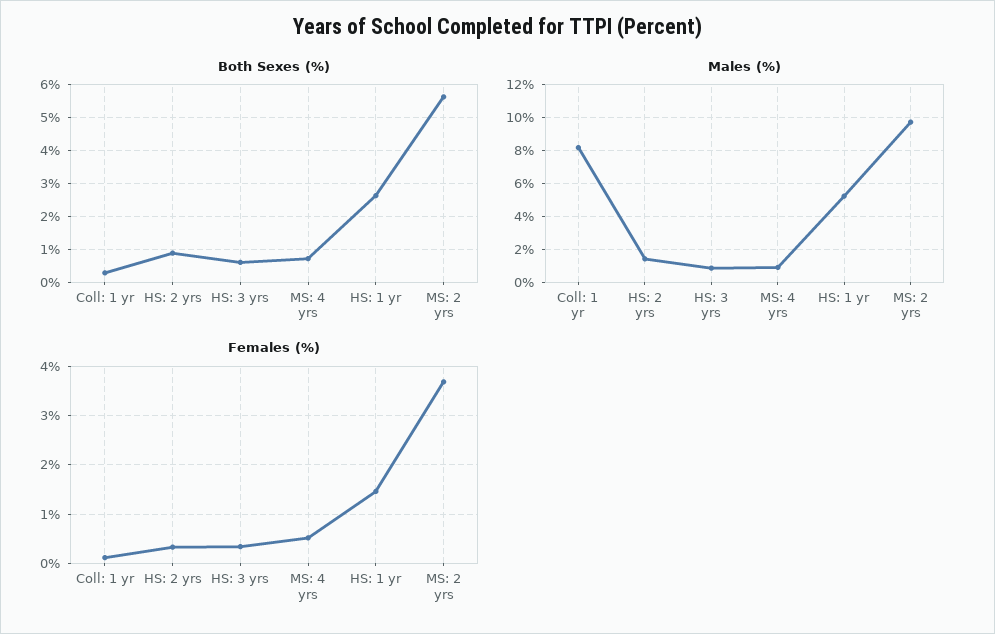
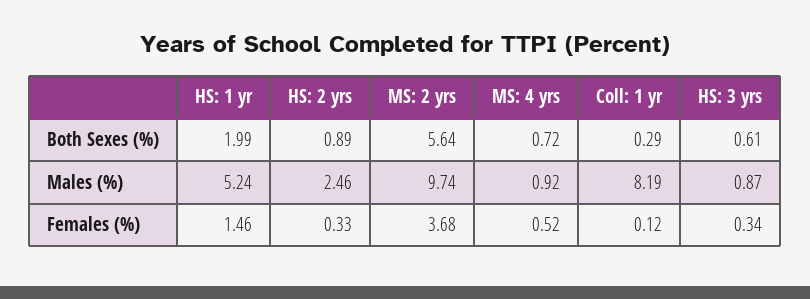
Both Sexes (%), HS: 1 yr: 2.6 -> 1.99
Males (%), HS: 2 yrs: 1.5 -> 2.46

